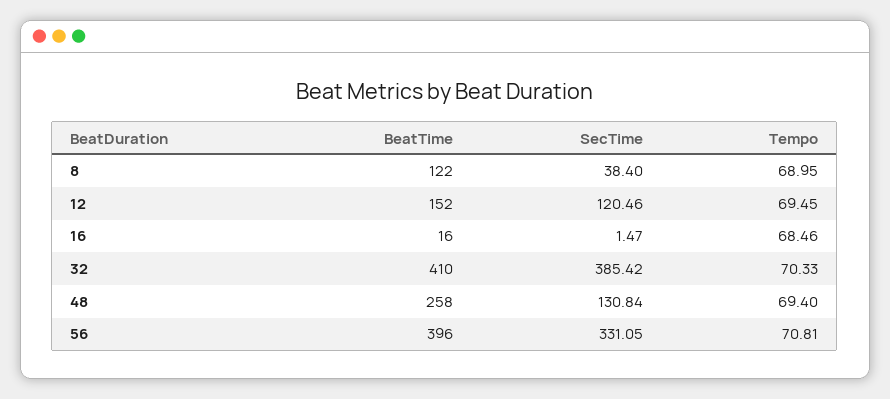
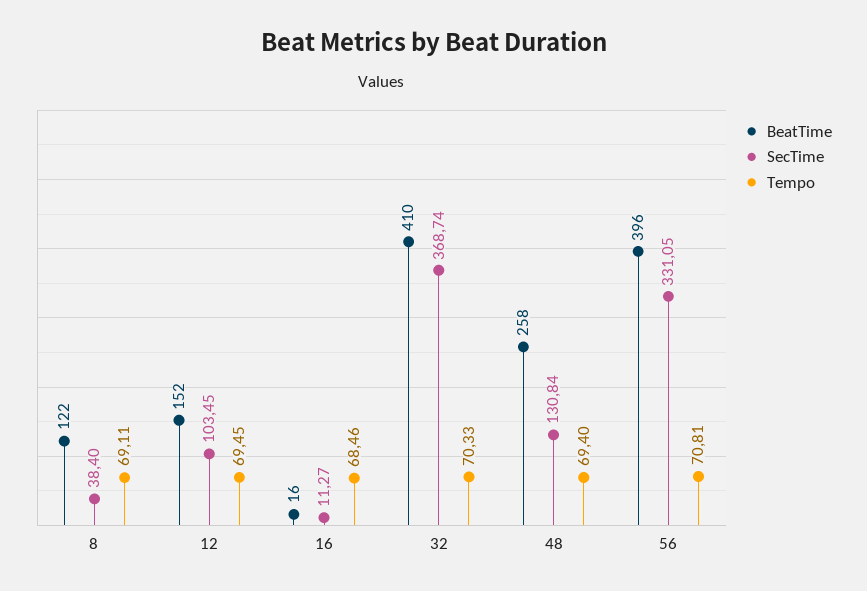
Tempo, 8: 68.95 -> 69.11
SecTime, 12: 120.46 -> 103.45
SecTime, 16: 1.47 -> 11.27
SecTime, 32: 385.42 -> 368.74

